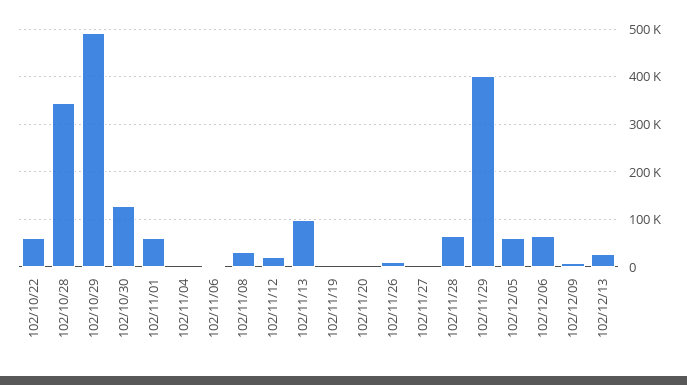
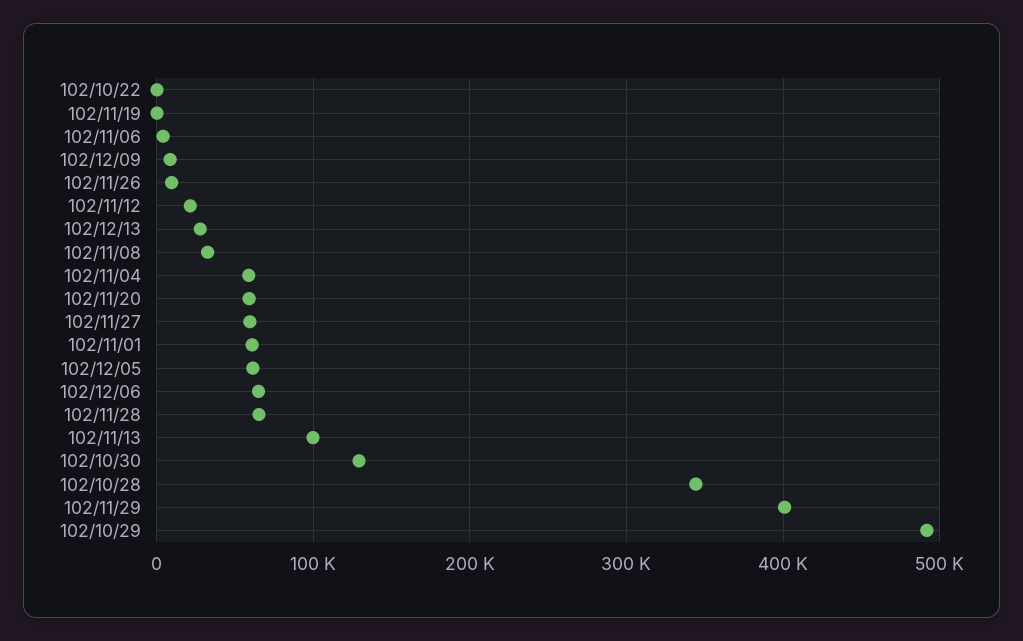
102/10/22: 60000 -> 0
102/11/04: 0 -> 60000
102/11/20: 0 -> 60000
102/11/27: 0 -> 60000

